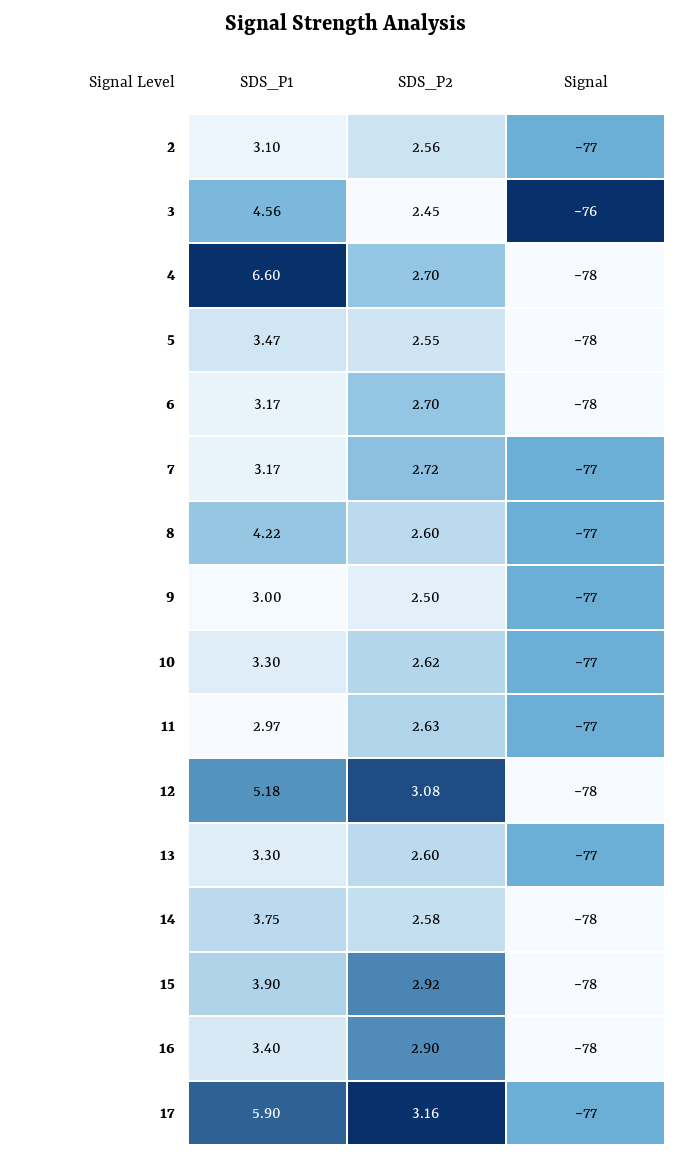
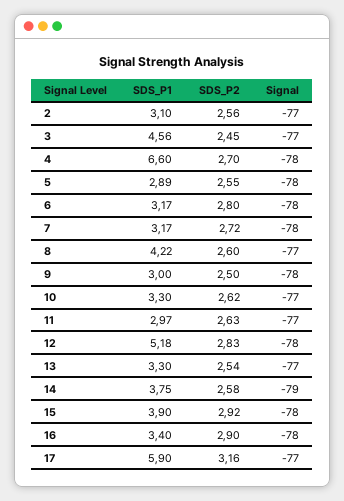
Signal, 3: -76 -> -77
SDS_P1, 5: 3.47 -> 2.89
SDS_P2, 6: 2.7 -> 2.8
Signal, 7: -77 -> -78
Signal, 9: -77 -> -78
SDS_P2, 12: 3.08 -> 2.83
SDS_P2, 13: 2.6 -> 2.54
Signal, 14: -78 -> -79

